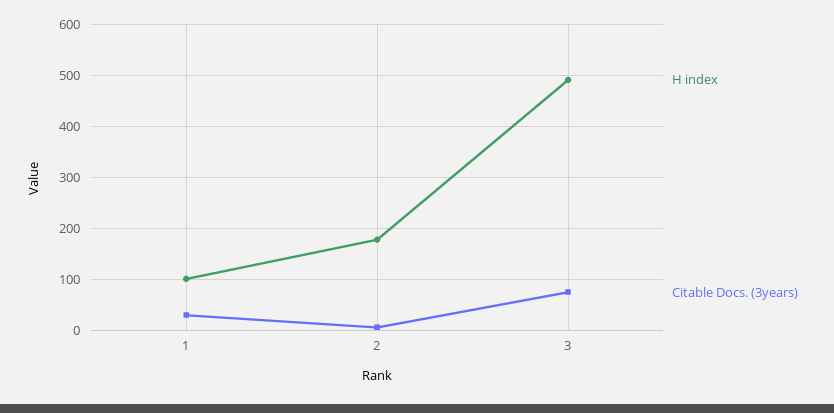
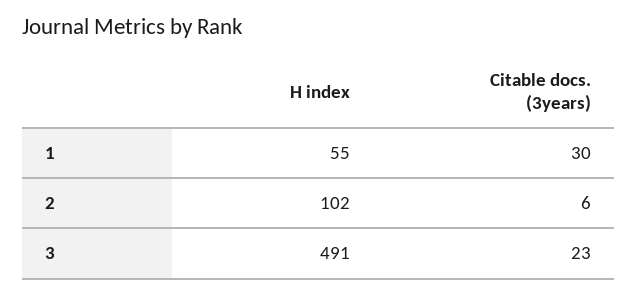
H index, 1: 100 -> 55
H index, 2: 180 -> 102
Citable Docs. (3years), 3: 80 -> 23

